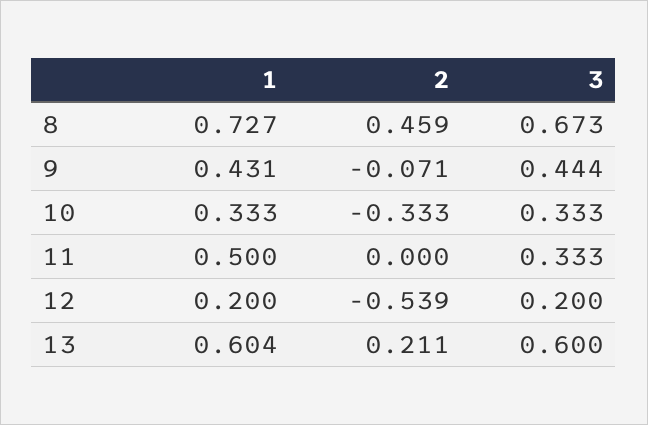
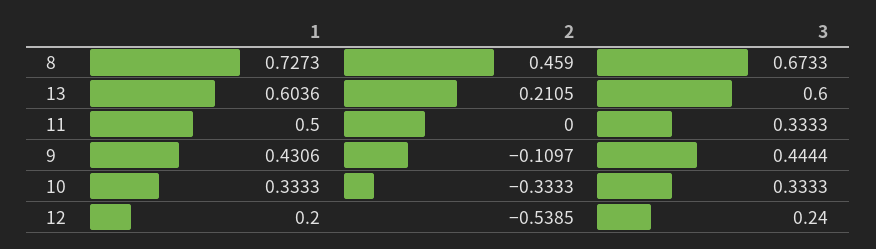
2, 9: -0.071 -> -0.1097
3, 12: 0.2 -> 0.24

